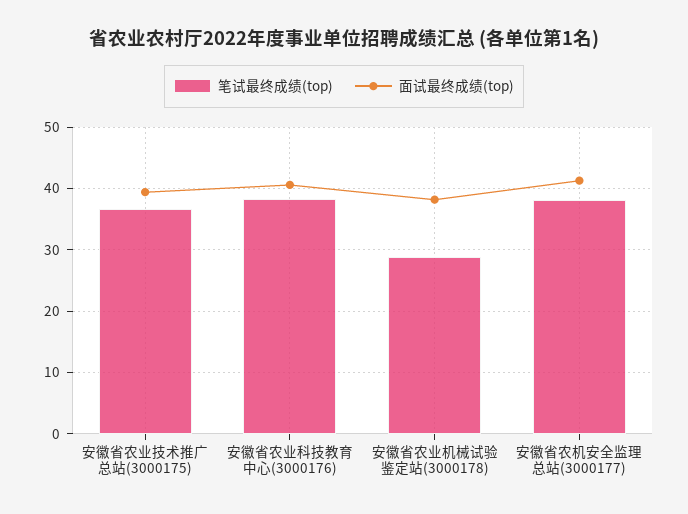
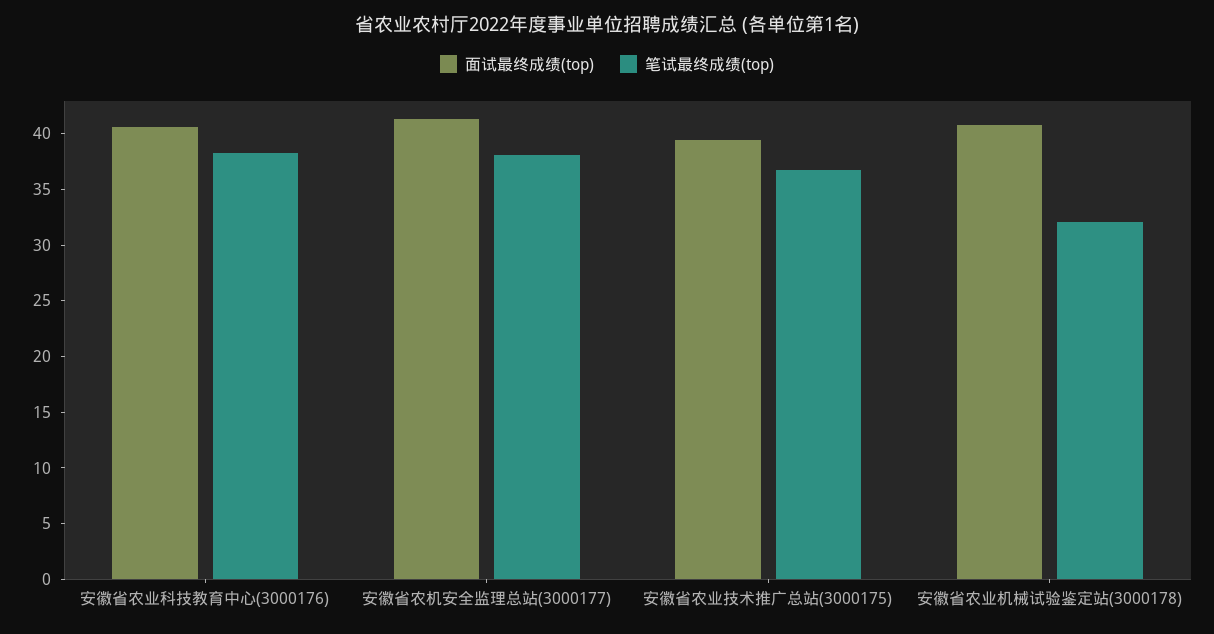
笔试最终成绩(top), 安徽省农业机械试验鉴定站(3000178): 29 -> 32
面试最终成绩(top), 安徽省农业机械试验鉴定站(3000178): 38 -> 41

